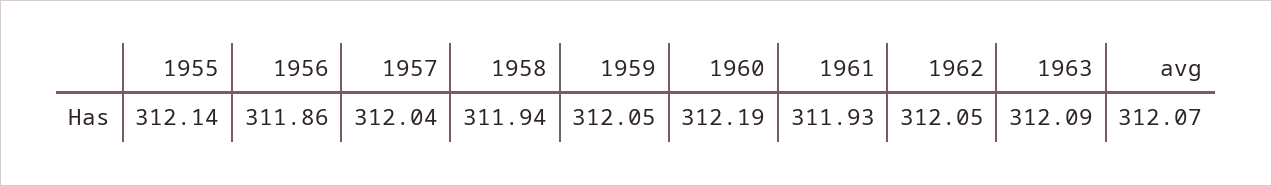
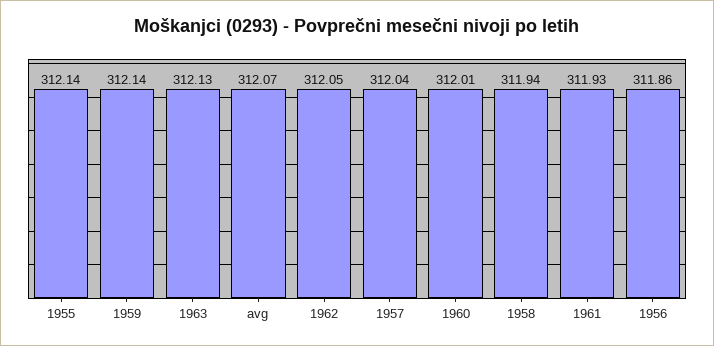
1959: 312.05 -> 312.14
1960: 312.19 -> 312.01
1963: 312.09 -> 312.13

